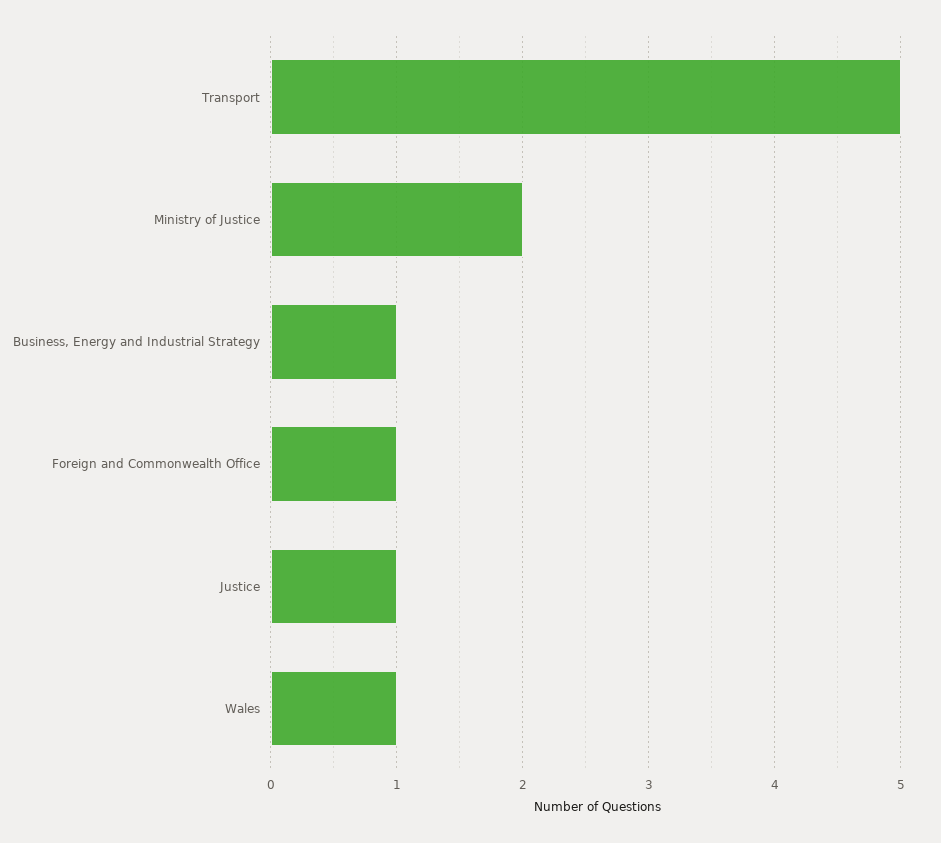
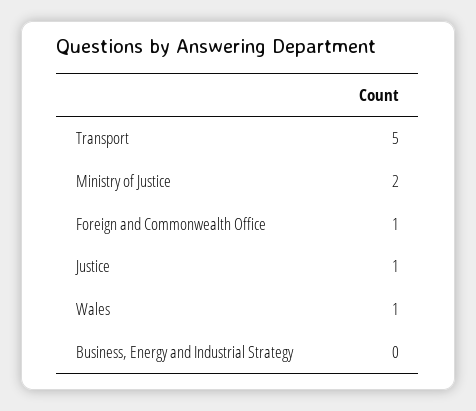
Business, Energy and Industrial Strategy: 1 -> 0

